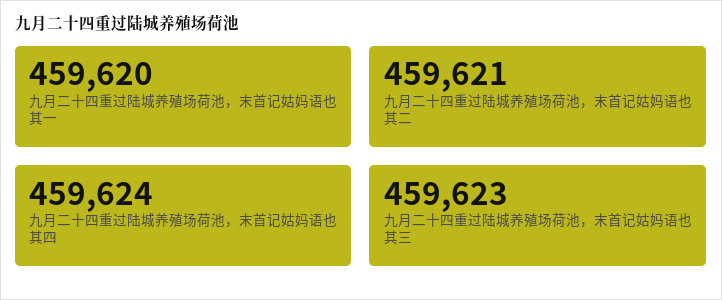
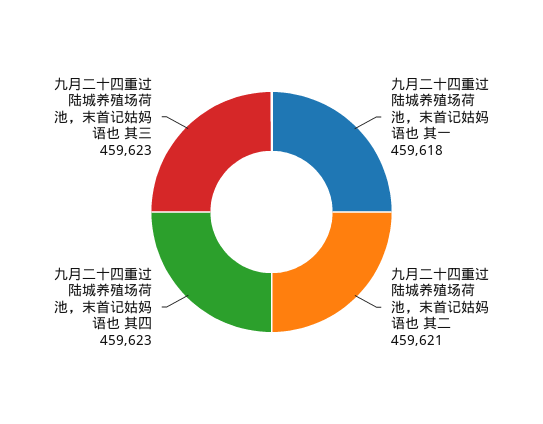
九月二十四重过陆城养殖场荷池，末首记姑妈语也 其一: 459620 -> 459618
九月二十四重过陆城养殖场荷池，末首记姑妈语也 其四: 459624 -> 459623

